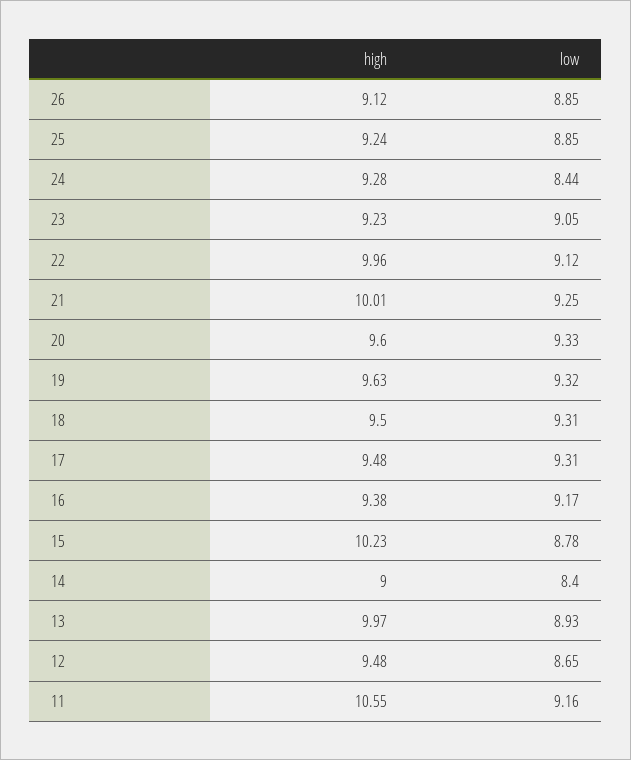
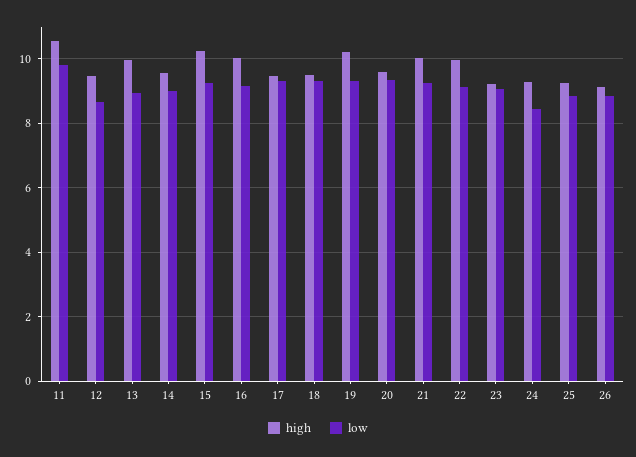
high, 19: 9.63 -> 10.2
high, 16: 9.38 -> 10
low, 15: 8.78 -> 9.2
high, 14: 9 -> 9.6
low, 14: 8.4 -> 9
low, 11: 9.16 -> 9.8

